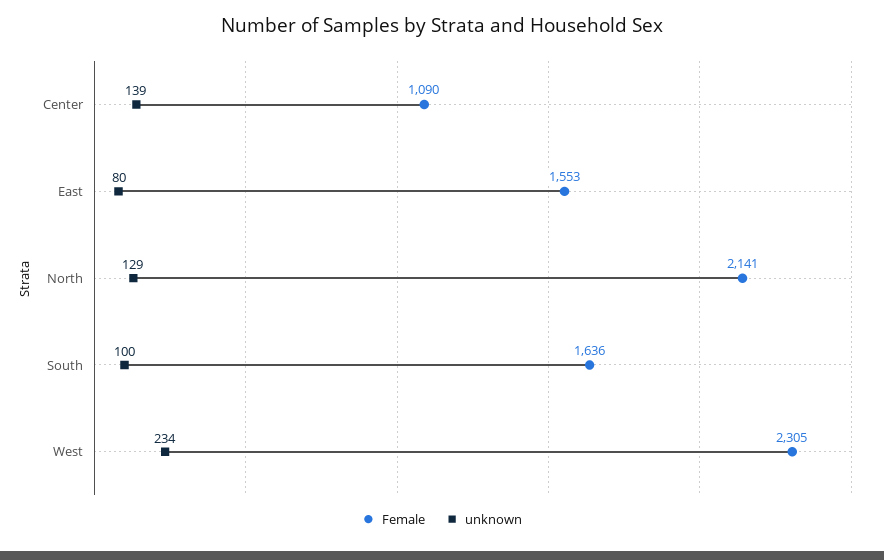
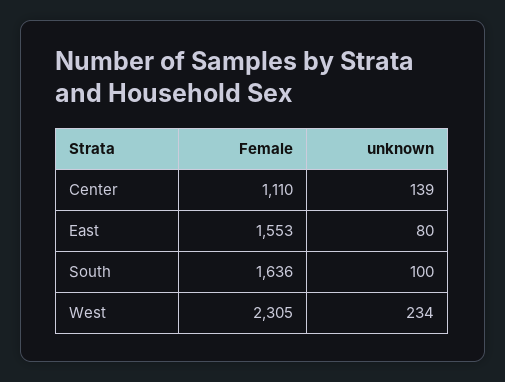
Female, Center: 1090 -> 1110
Female, North: 2141 -> none
unknown, North: 129 -> none

